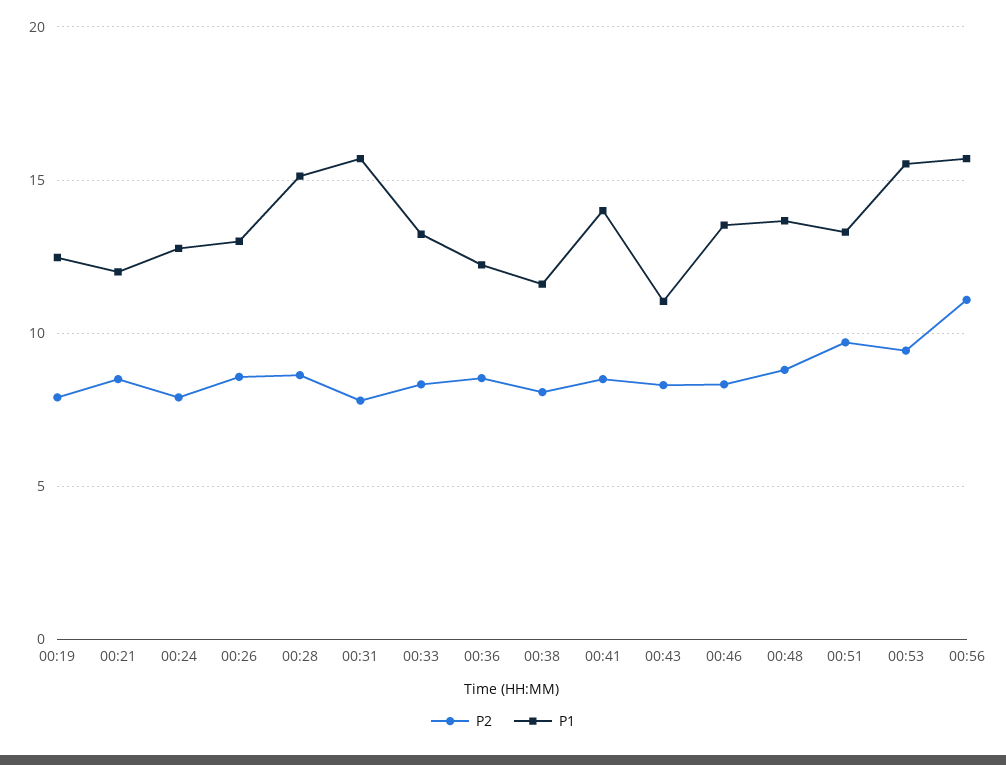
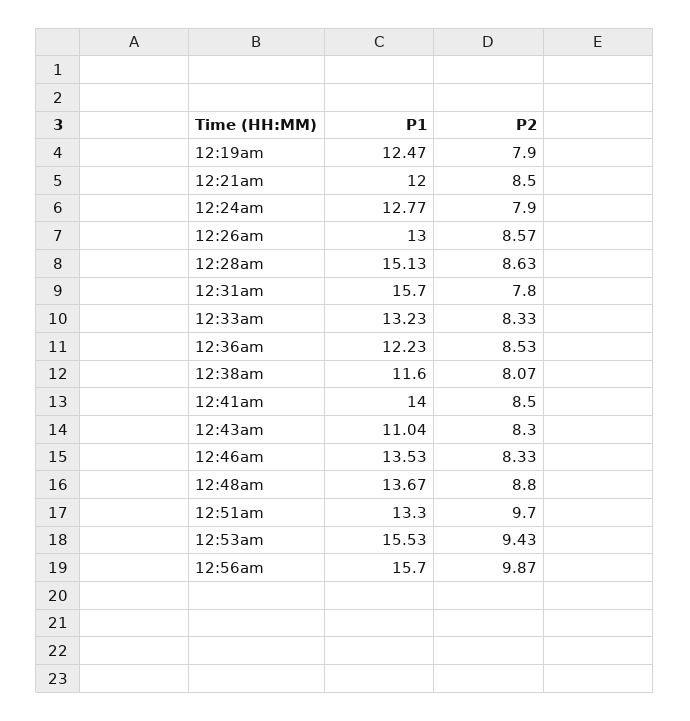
P2, 00:56: 11 -> 9.87

